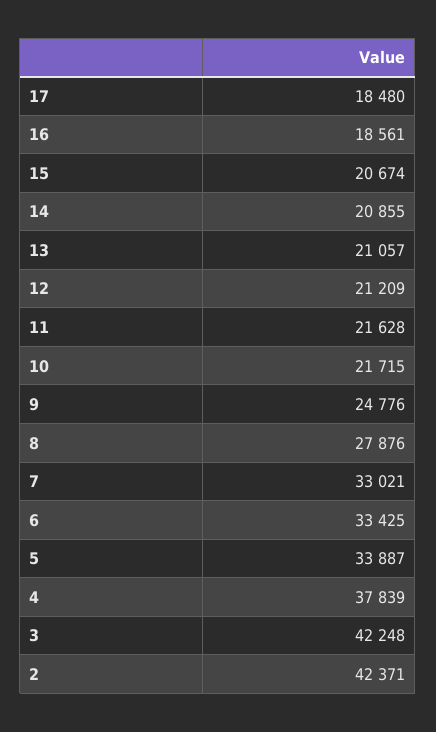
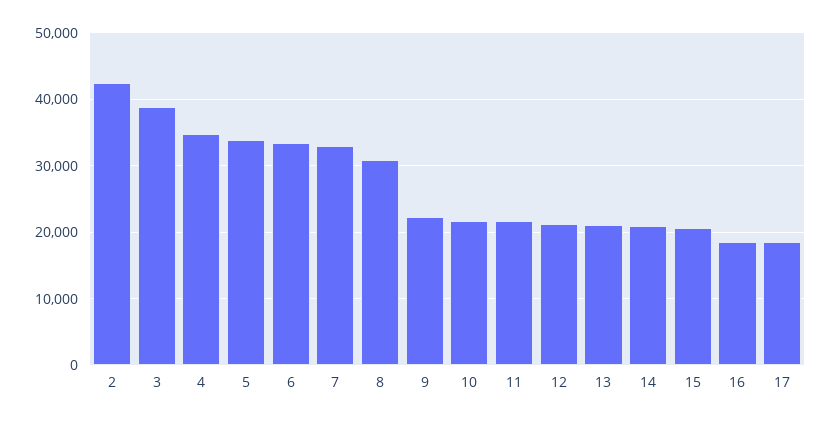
9: 24776 -> 22000
8: 27876 -> 31000
4: 37839 -> 35000
3: 42248 -> 39000

